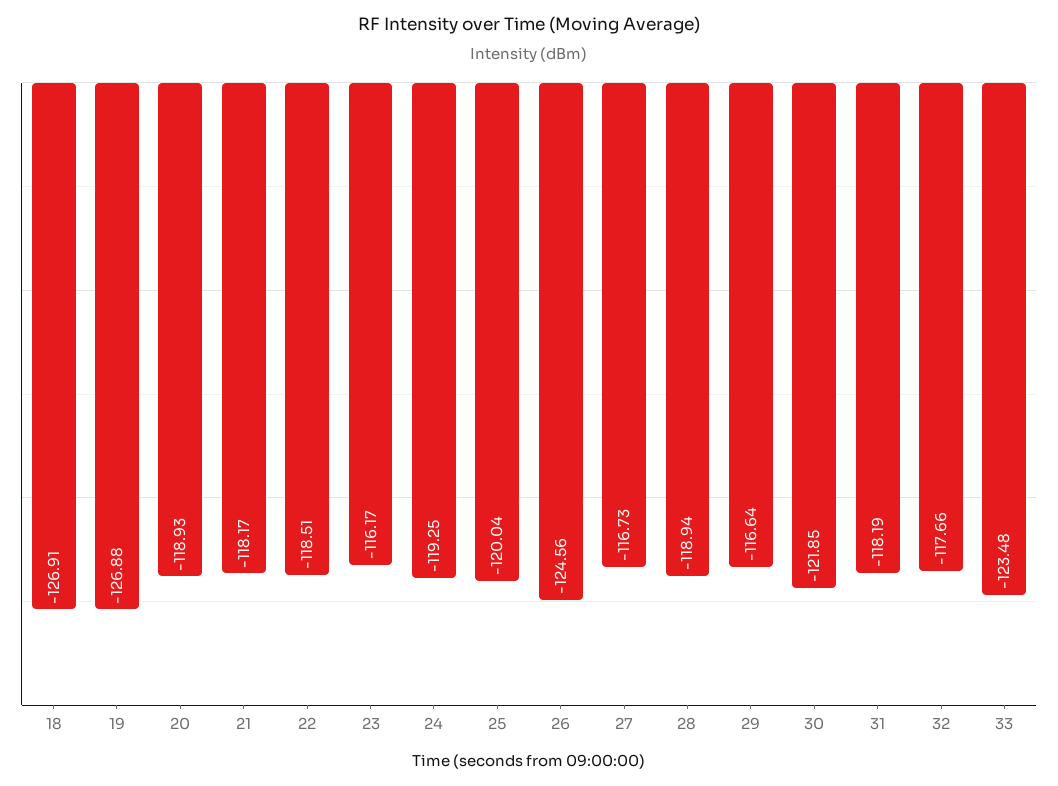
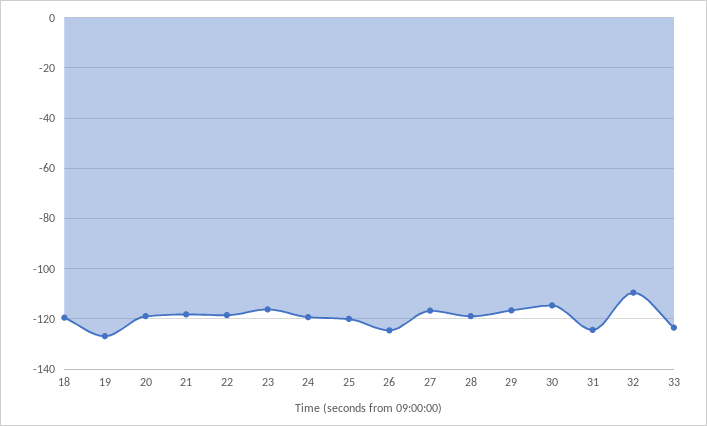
18: -126.91 -> -120
30: -121.85 -> -115
31: -118.19 -> -125
32: -117.66 -> -110

